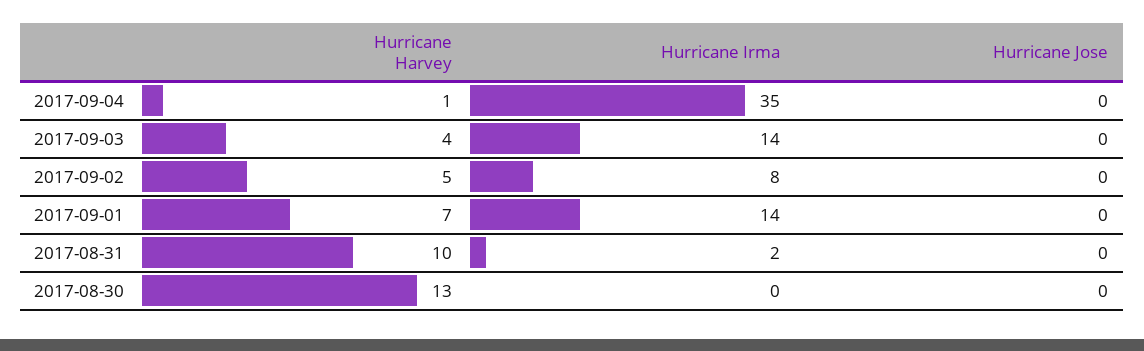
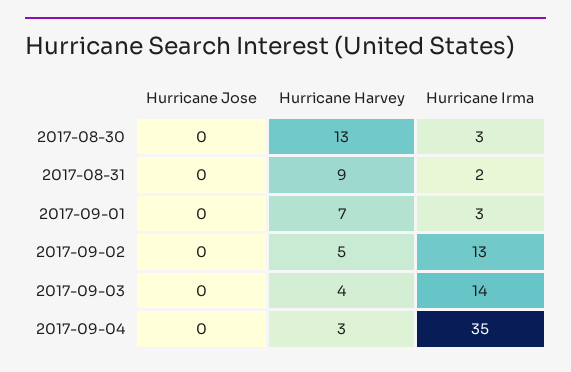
Hurricane Harvey, 2017-09-04: 1 -> 3
Hurricane Irma, 2017-09-02: 8 -> 13
Hurricane Irma, 2017-09-01: 14 -> 3
Hurricane Harvey, 2017-08-31: 10 -> 9
Hurricane Irma, 2017-08-30: 0 -> 3

